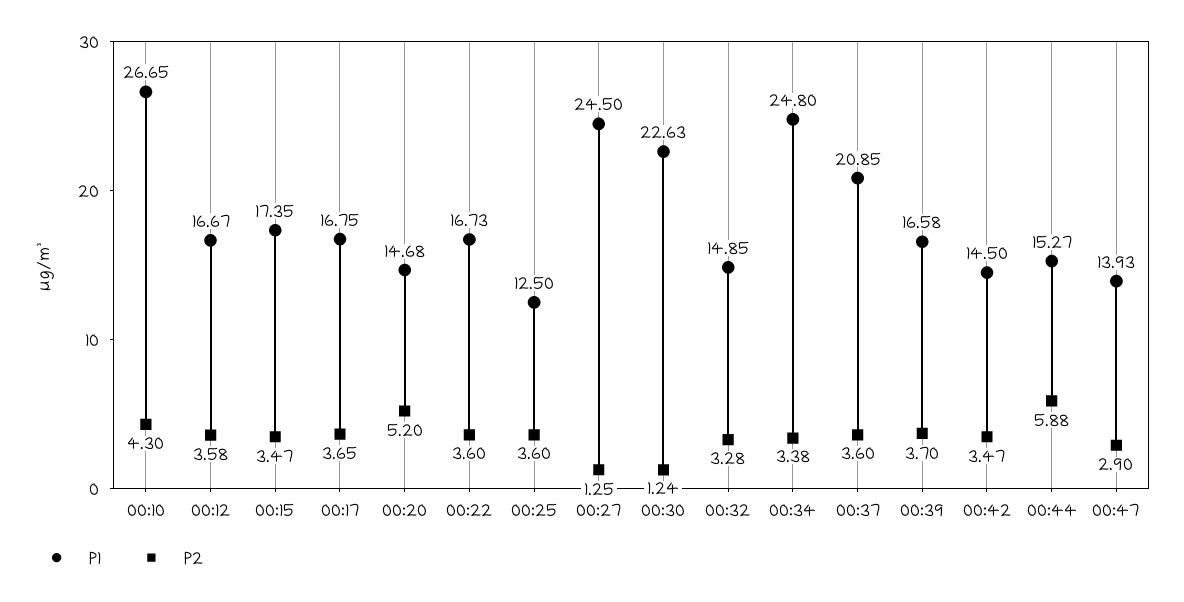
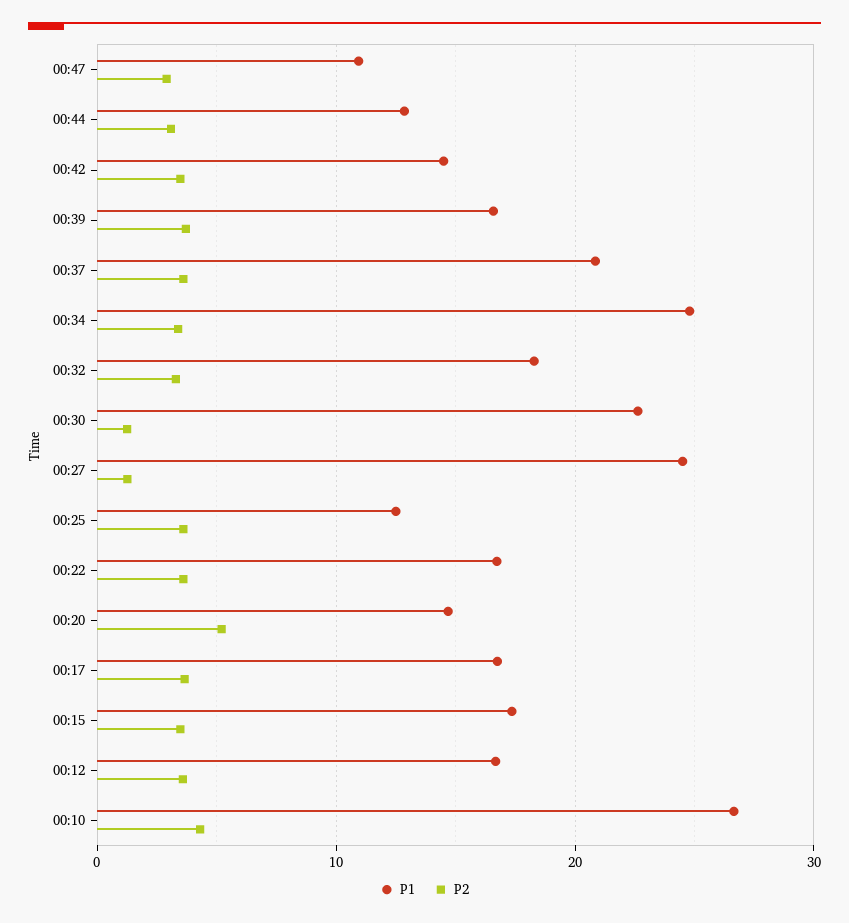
P1, 00:32: 14.85 -> 18
P1, 00:44: 15.27 -> 13
P2, 00:44: 5.88 -> 3
P1, 00:47: 13.93 -> 11

